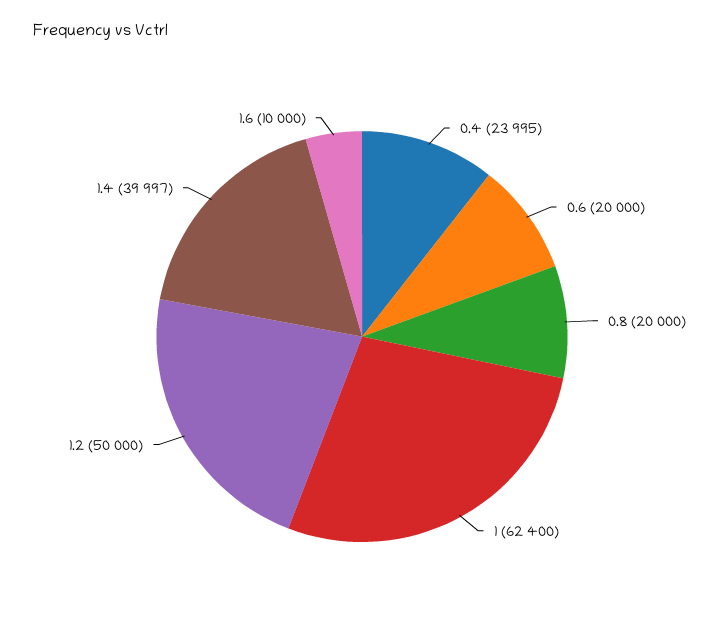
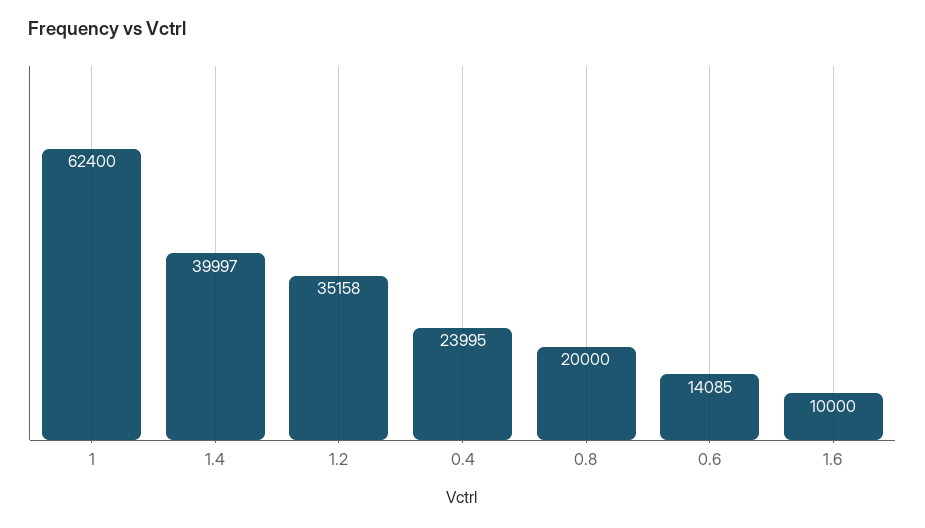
0.6: 20000 -> 14085
1.2: 50000 -> 35158

